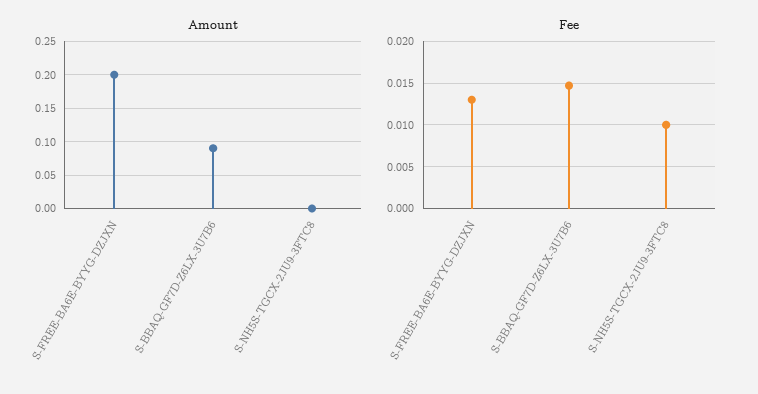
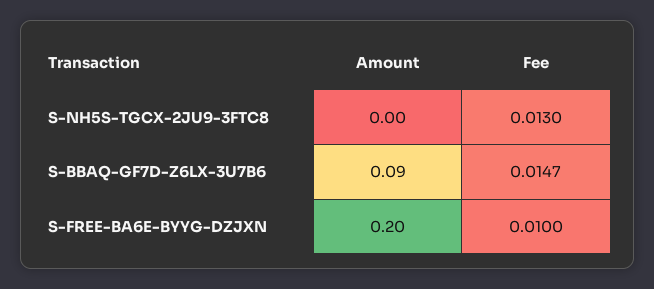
Fee, S-FREE-BA6E-BYYG-DZJXN: 0.013 -> 0.01
Fee, S-NH5S-TGCX-2JU9-3FTC8: 0.01 -> 0.013

